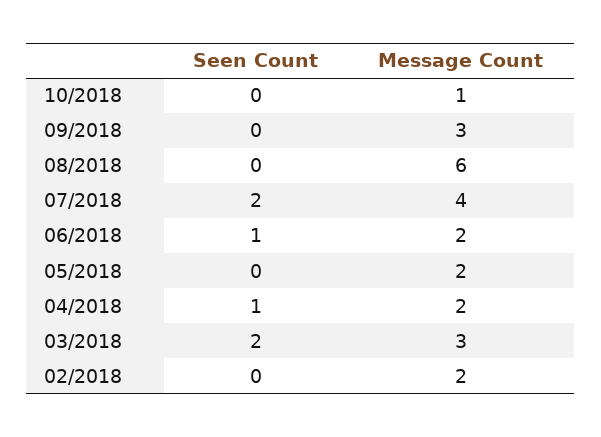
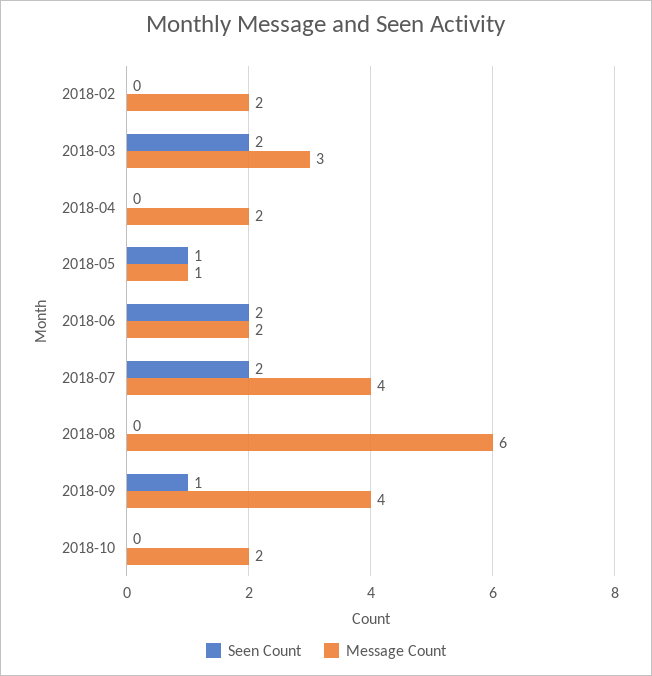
Message Count, 10/2018: 1 -> 2
Seen Count, 09/2018: 0 -> 1
Message Count, 09/2018: 3 -> 4
Seen Count, 06/2018: 1 -> 2
Seen Count, 05/2018: 0 -> 1
Message Count, 05/2018: 2 -> 1
Seen Count, 04/2018: 1 -> 0

